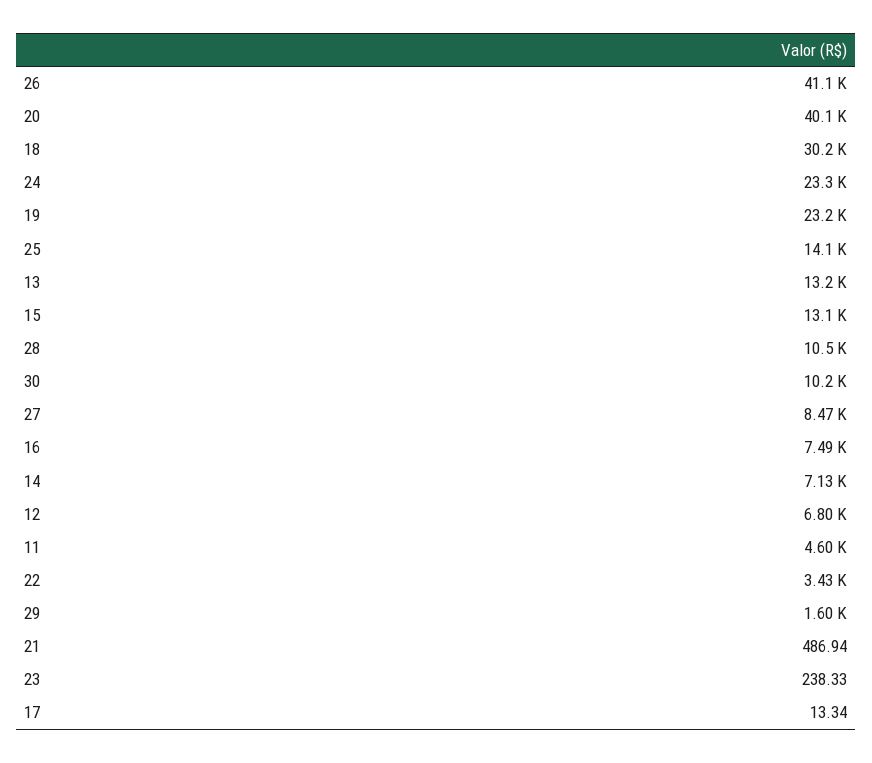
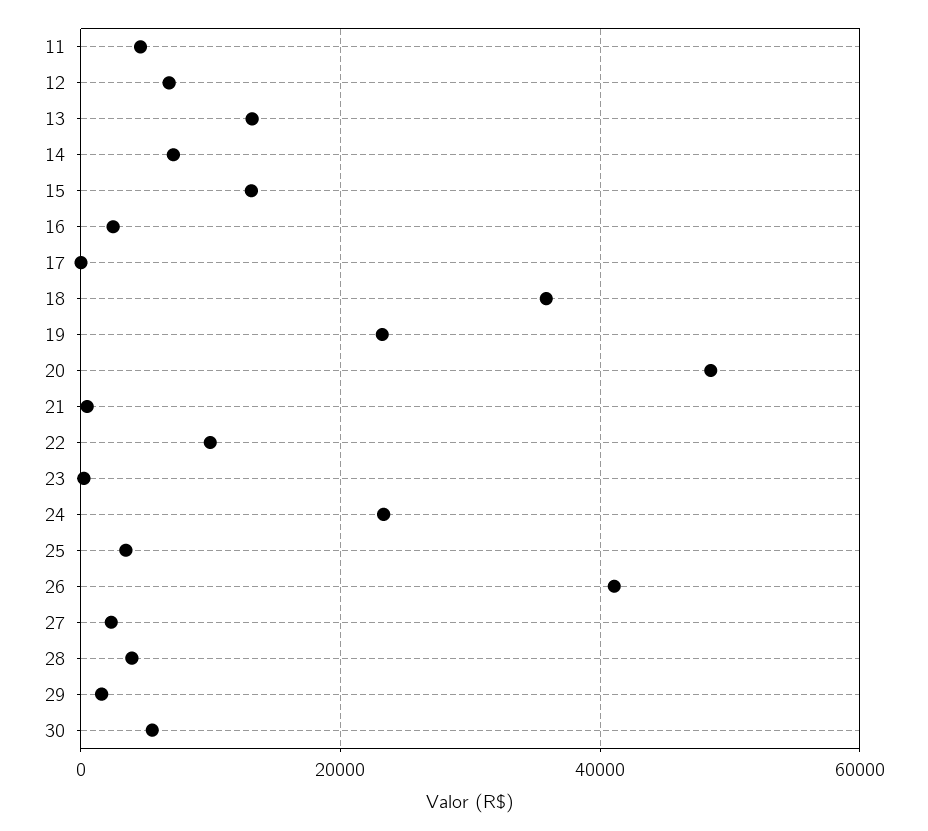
20: 40100 -> 48000
18: 30200 -> 36000
25: 14100 -> 4000
28: 10500 -> 4000
30: 10200 -> 6000
27: 8470 -> 2000
16: 7490 -> 2000
22: 3430 -> 10000

